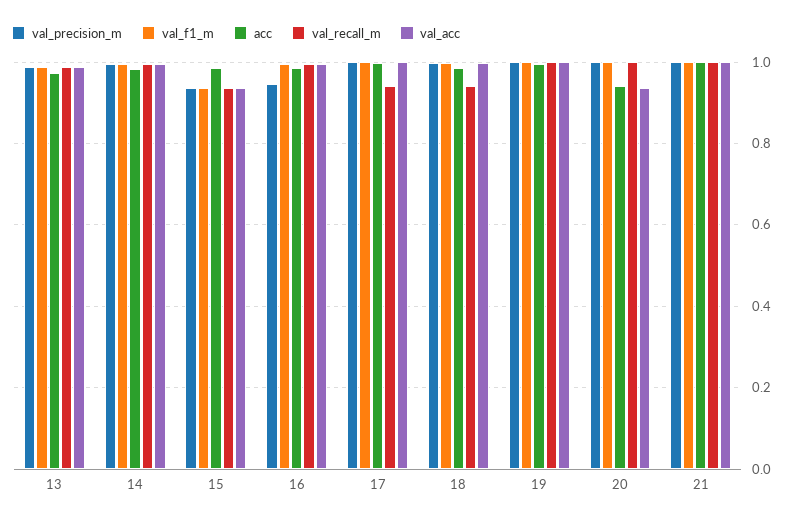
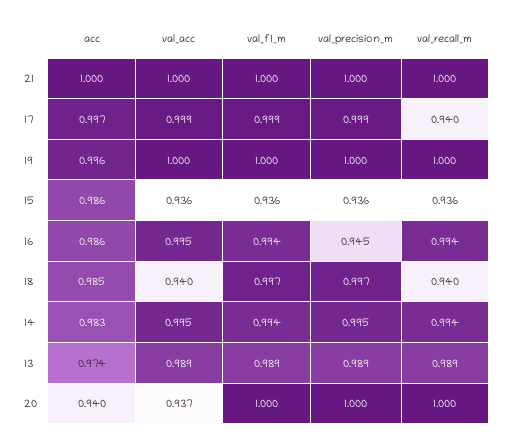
val_acc, 18: 1 -> 0.94

